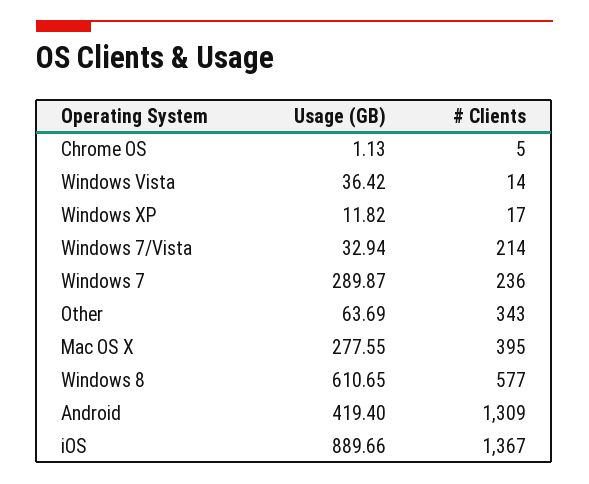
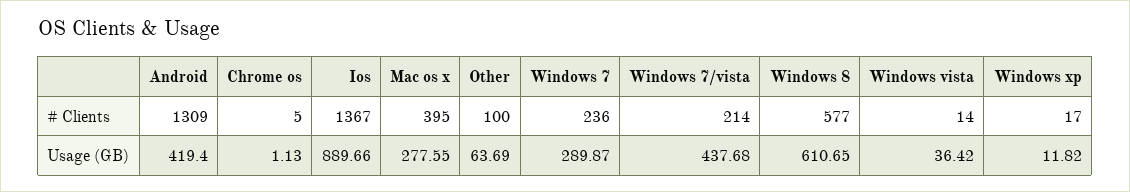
Usage (GB), Windows 7/Vista: 32.94 -> 437.68
# Clients, Other: 343 -> 100

